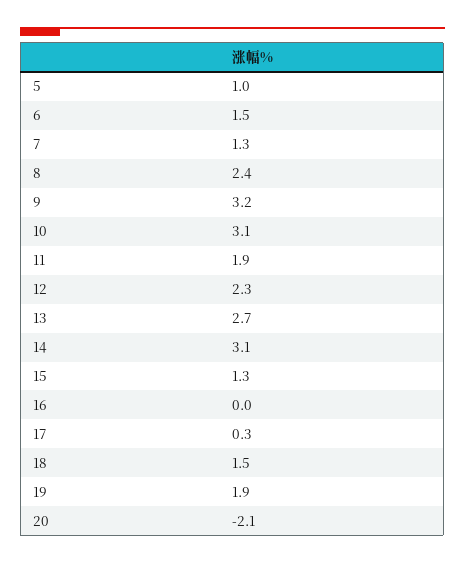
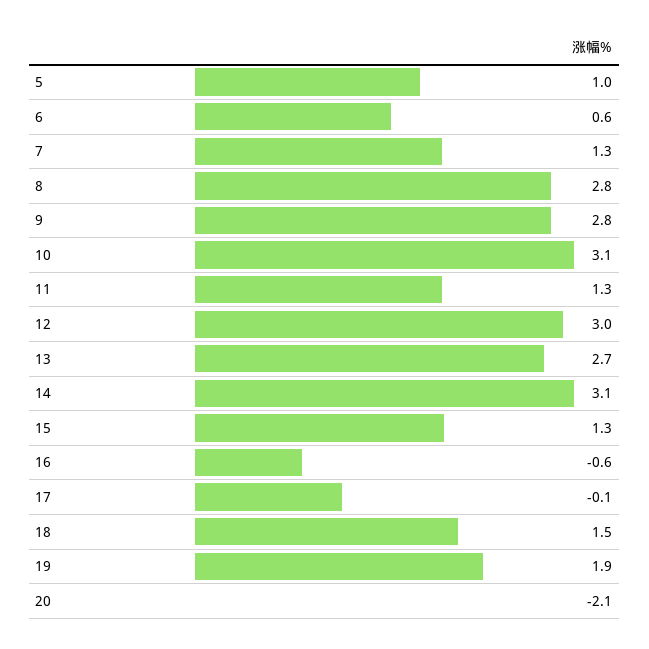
6: 1.5 -> 0.6
8: 2.4 -> 2.8
9: 3.2 -> 2.8
11: 1.9 -> 1.3
12: 2.3 -> 3
16: 0 -> -0.6
17: 0.3 -> -0.1

